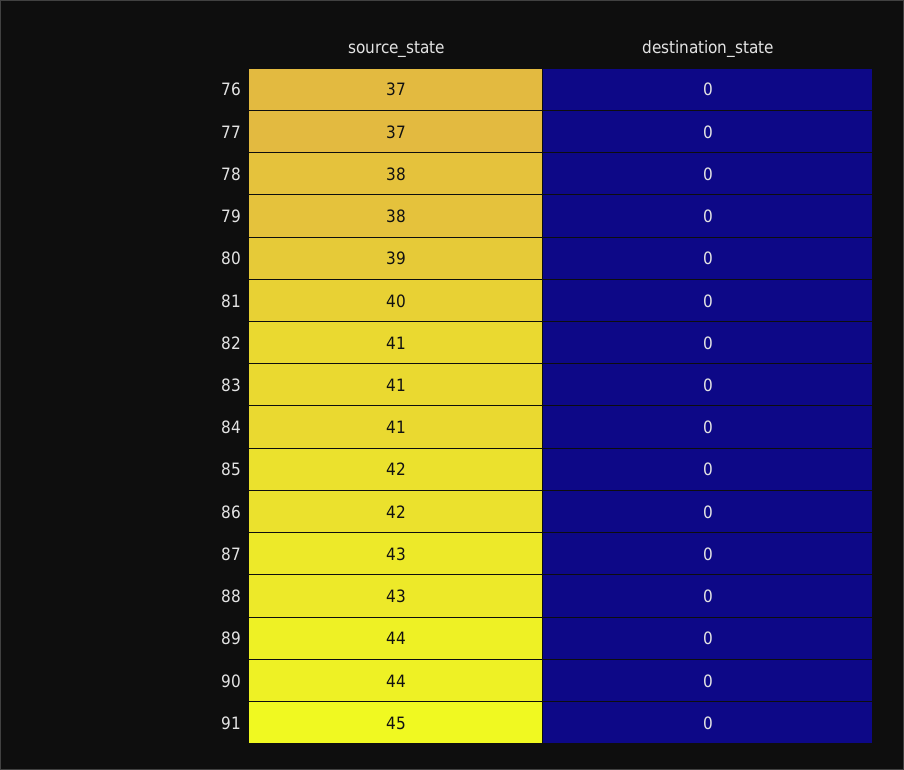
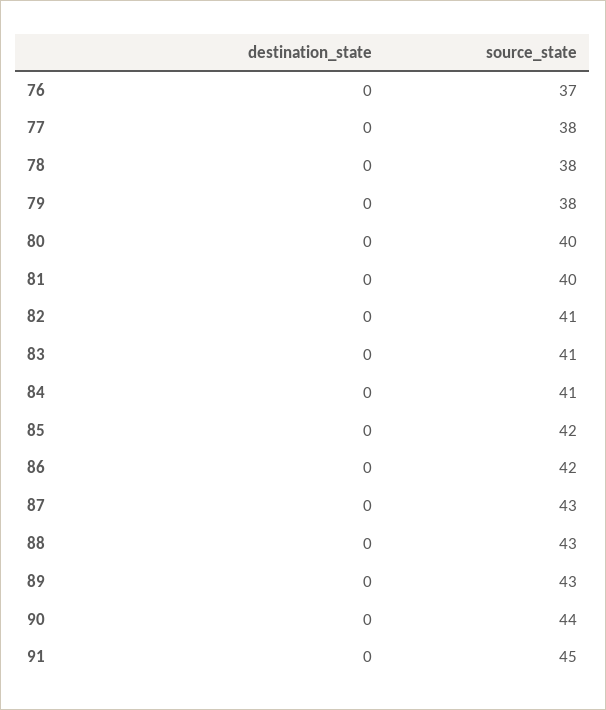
source_state, 77: 37 -> 38
source_state, 80: 39 -> 40
source_state, 89: 44 -> 43

